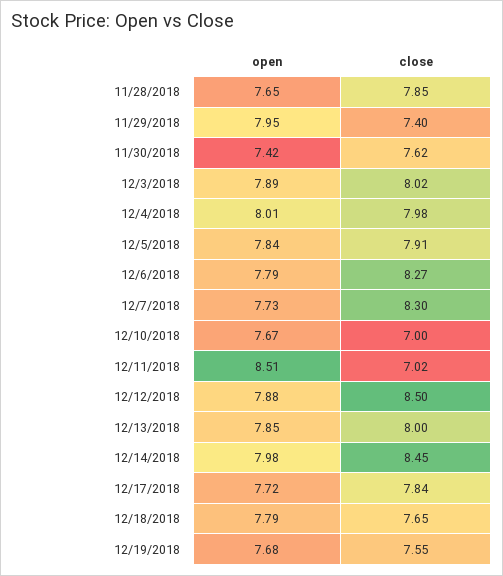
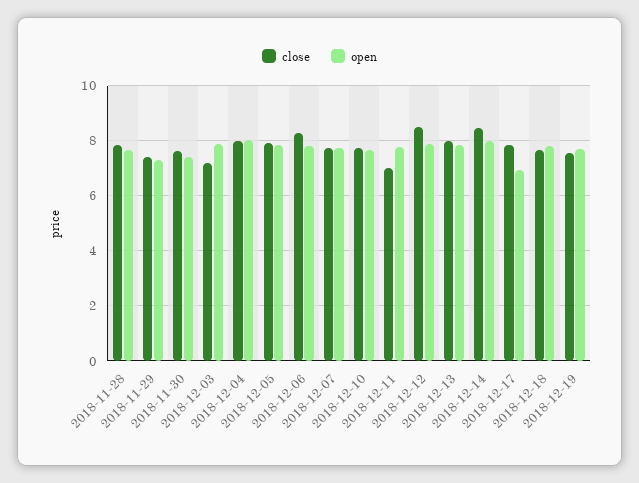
open, 11/29/2018: 7.95 -> 7.25
close, 12/3/2018: 8.02 -> 7.25
close, 12/7/2018: 8.3 -> 7.75
close, 12/10/2018: 7 -> 7.75
open, 12/11/2018: 8.51 -> 7.75
open, 12/17/2018: 7.72 -> 7

